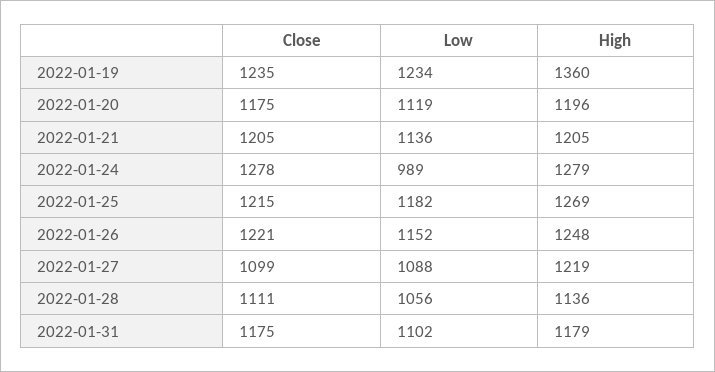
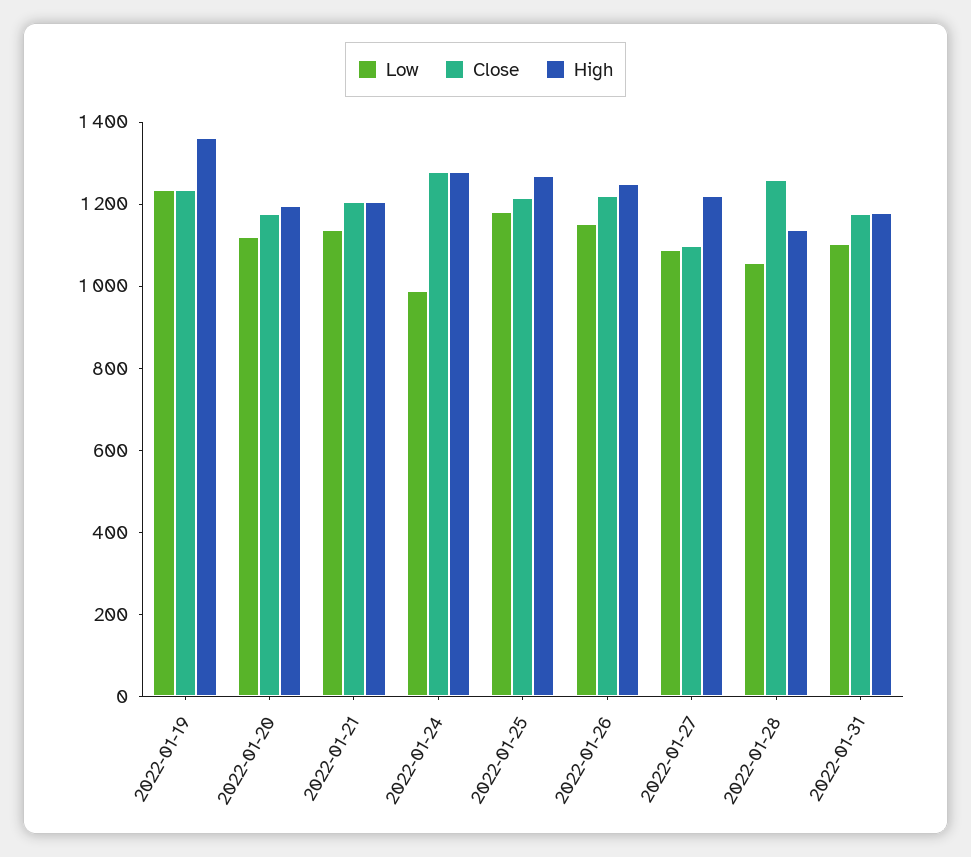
Close, 2022-01-28: 1111 -> 1250

